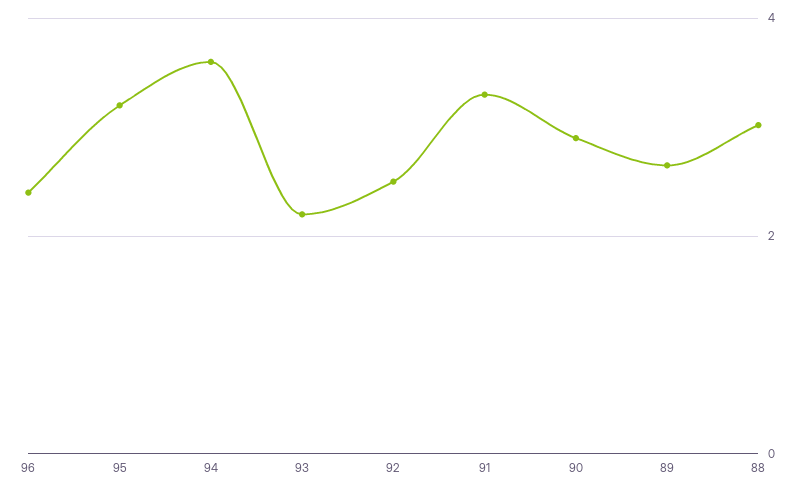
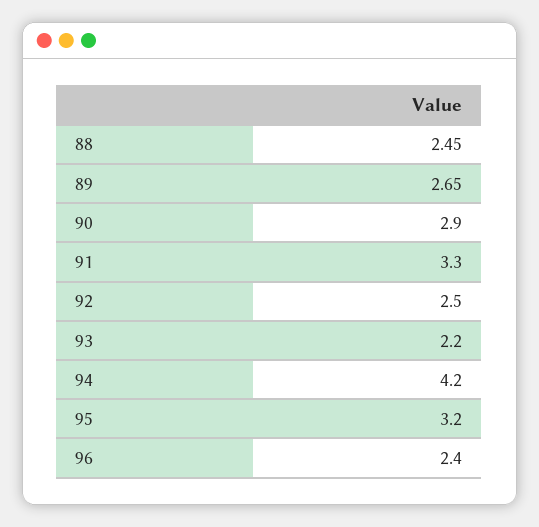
94: 3.6 -> 4.2
88: 3 -> 2.45

